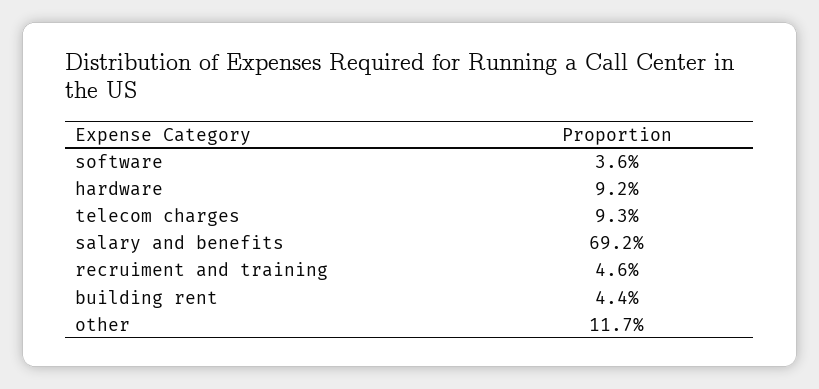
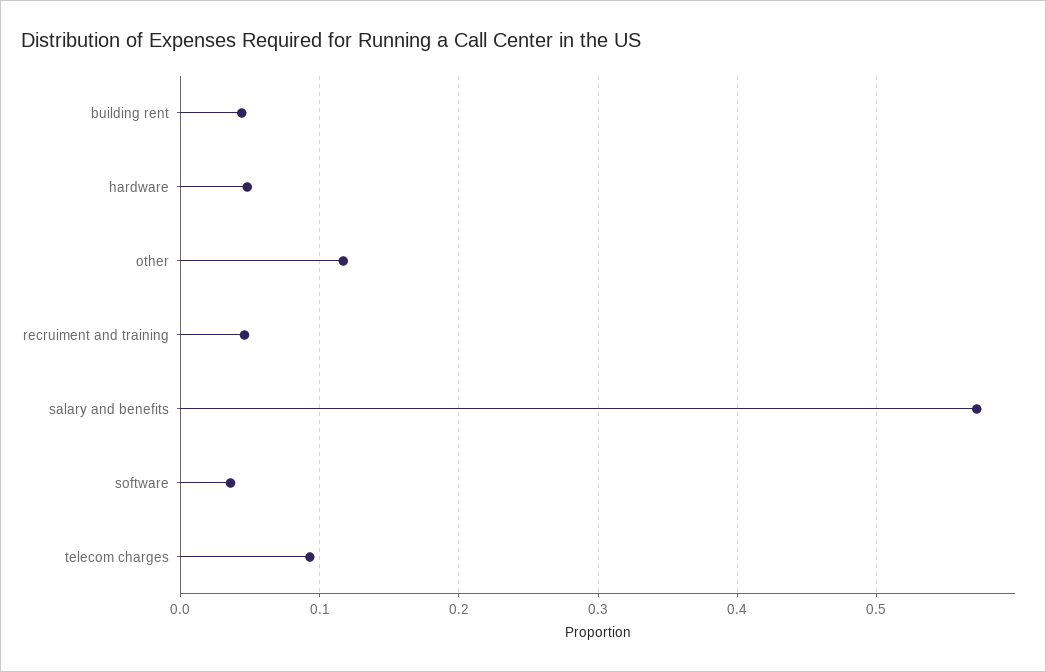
hardware: 0.092 -> 0.05
salary and benefits: 0.692 -> 0.57

